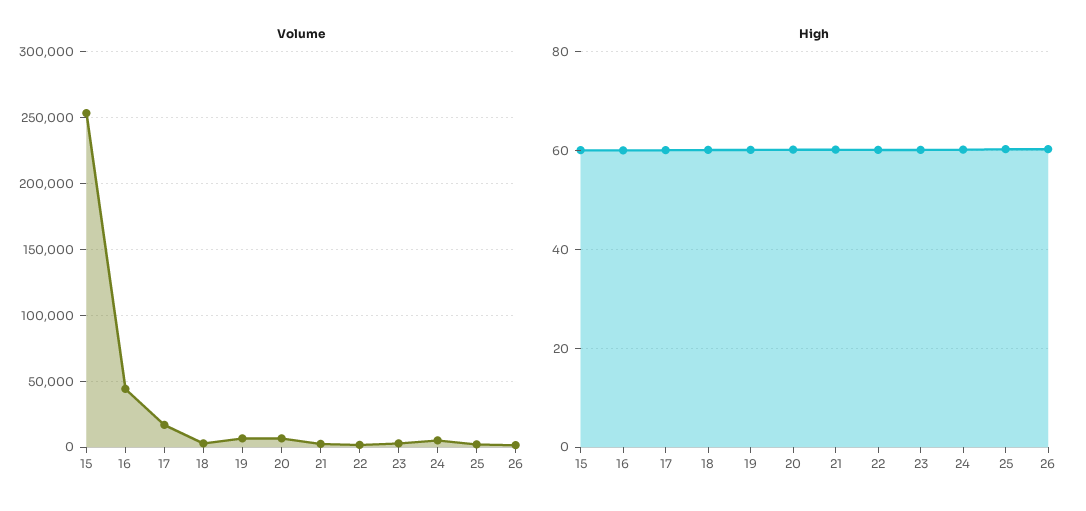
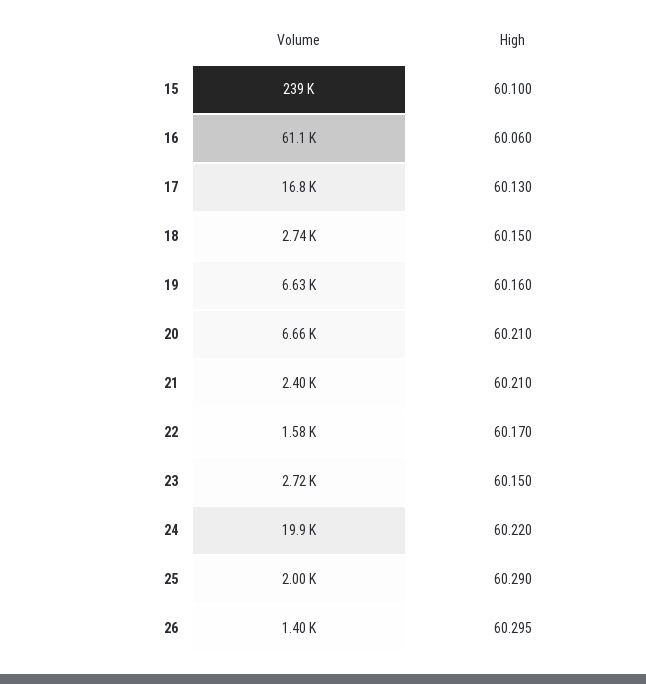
Volume, 15: 255000 -> 239000
Volume, 16: 45000 -> 61100
Volume, 24: 5000 -> 19900

